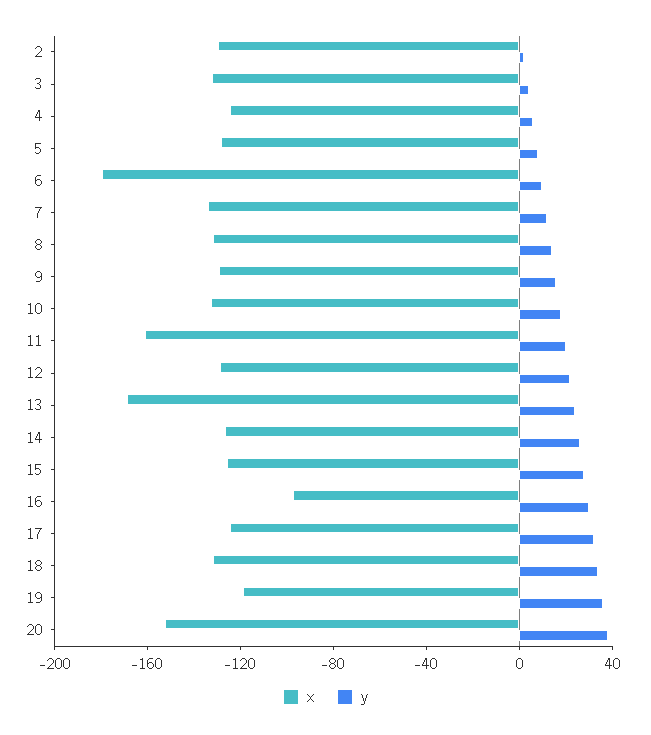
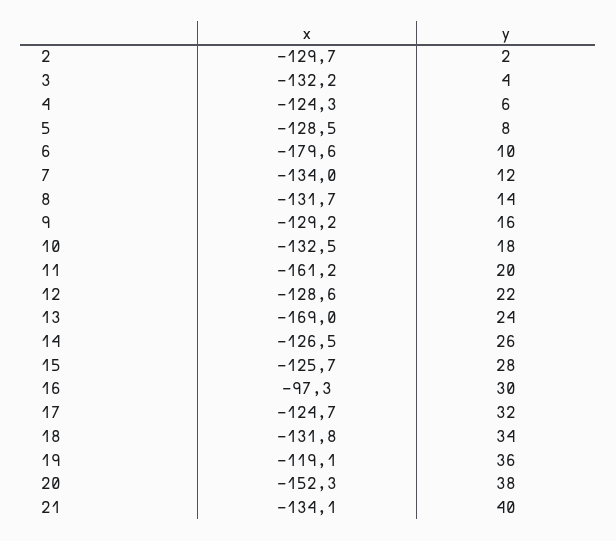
x, 21: none -> -134.1
y, 21: none -> 40

